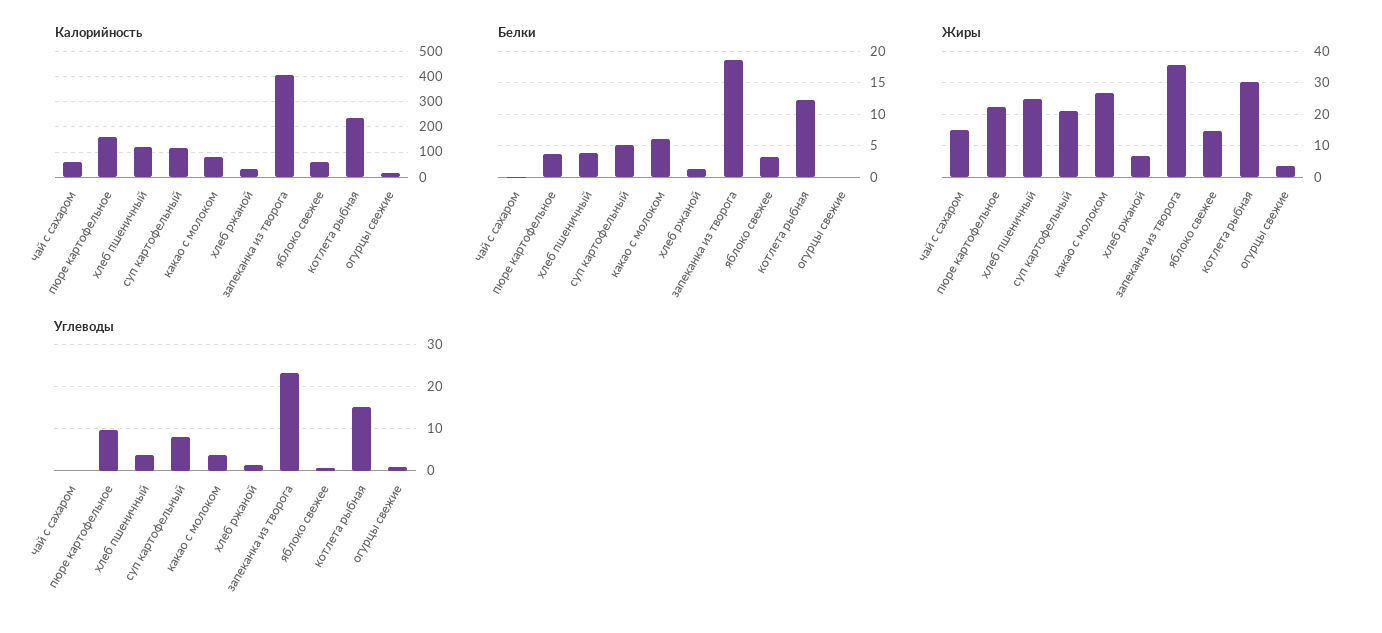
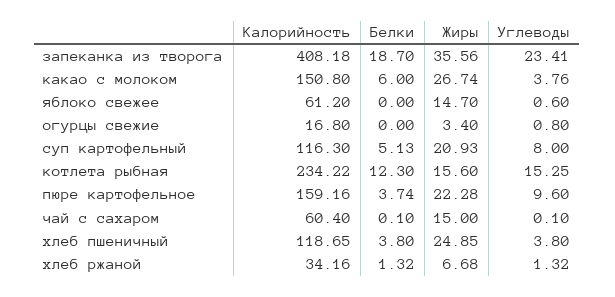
Калорийность, какао с молоком: 75 -> 150.8
Белки, яблоко свежее: 3 -> 0
Жиры, котлета рыбная: 30 -> 15.6

